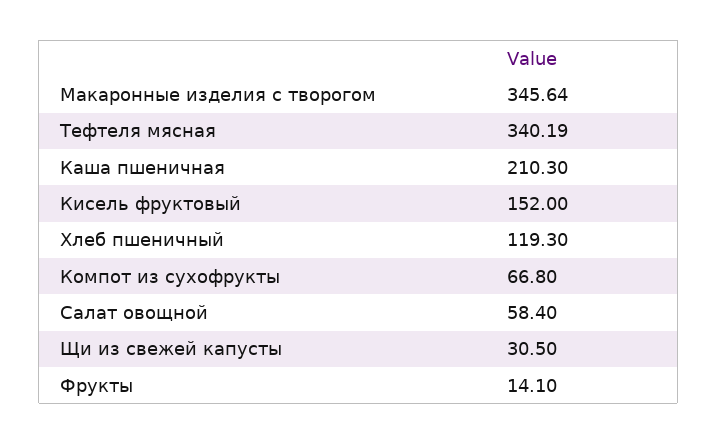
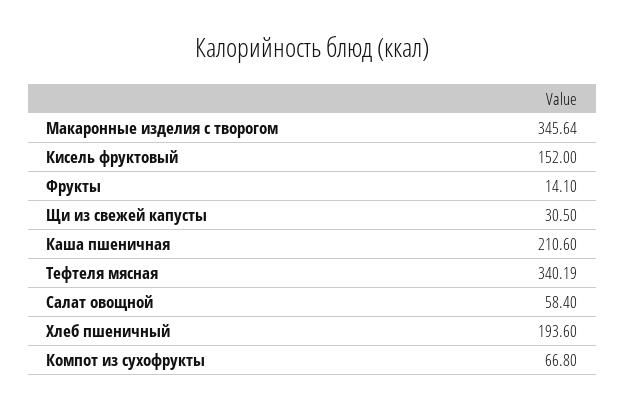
Каша пшеничная: 210.3 -> 210.6
Хлеб пшеничный: 119.3 -> 193.6

